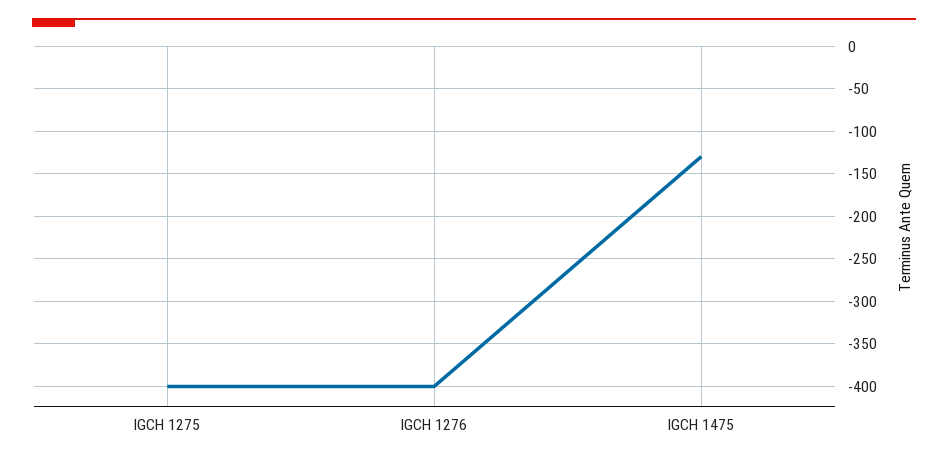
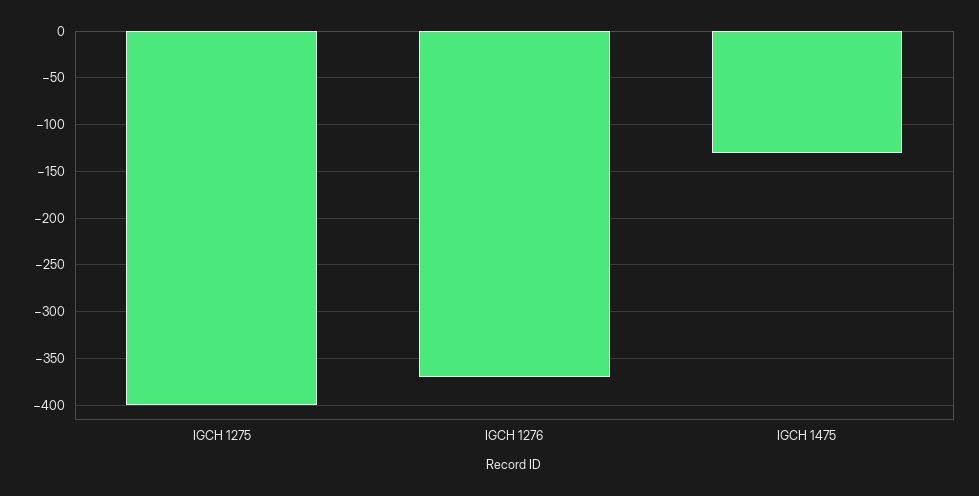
IGCH 1276: -400 -> -370

